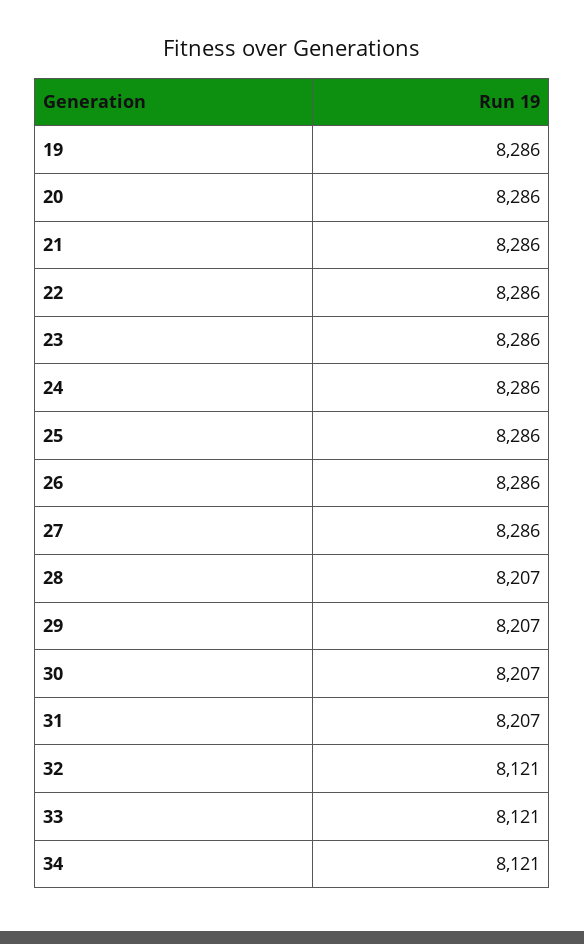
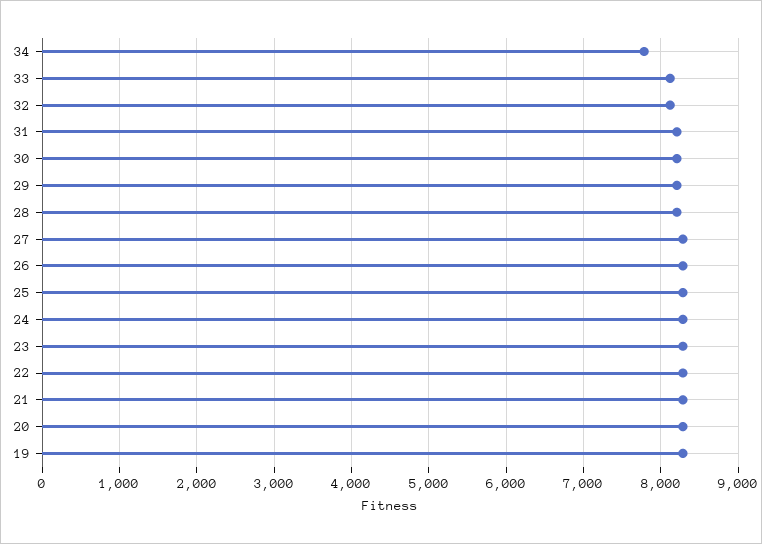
34: 8121 -> 7800

